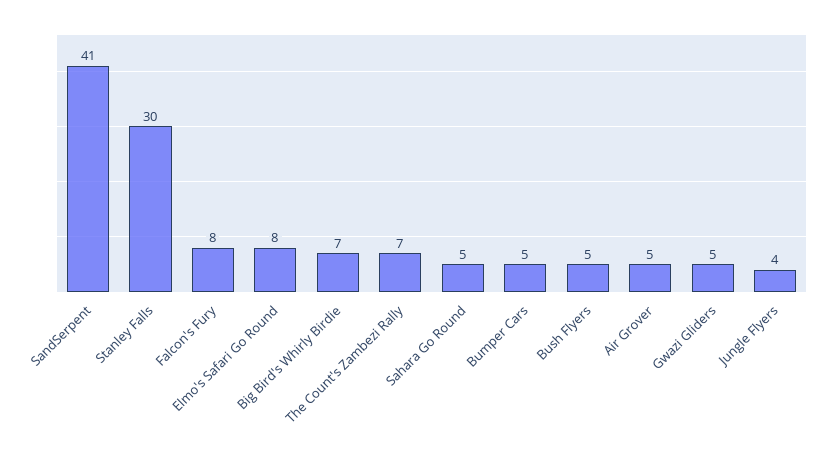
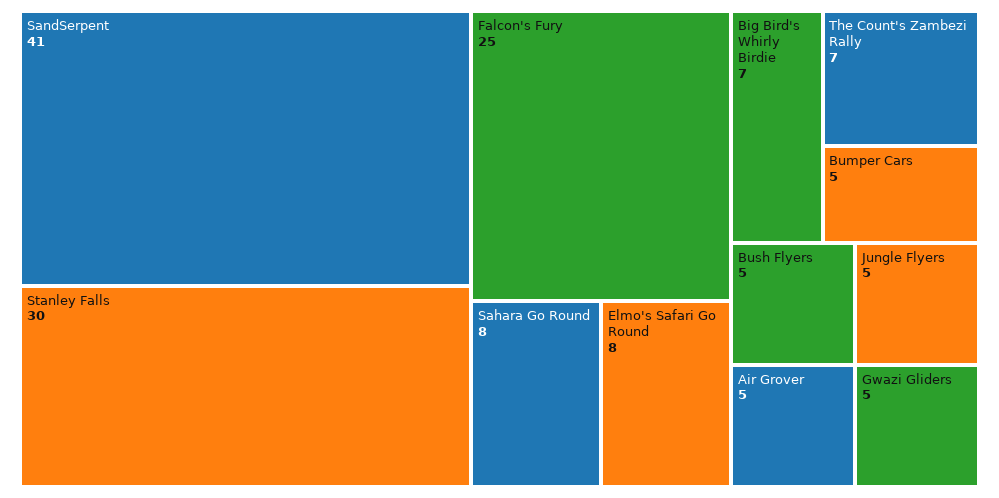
Falcon's Fury: 8 -> 25
Sahara Go Round: 5 -> 8
Jungle Flyers: 4 -> 5

